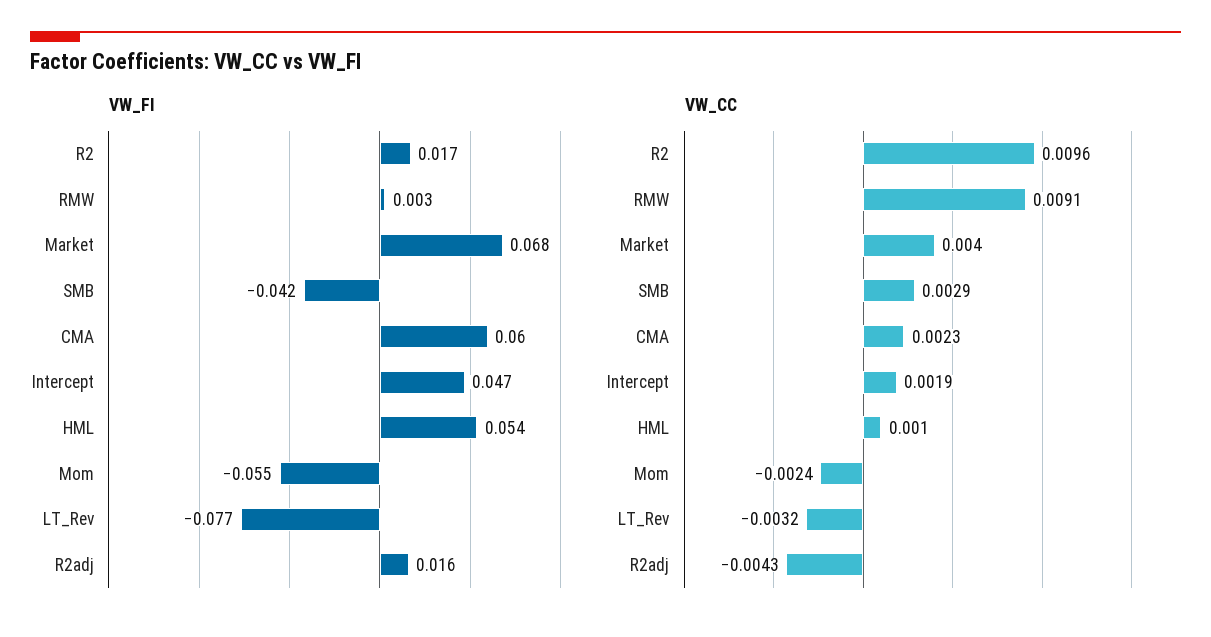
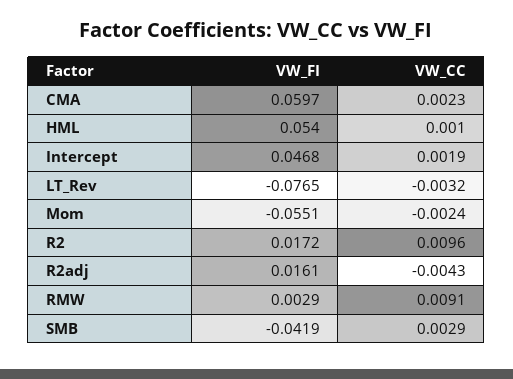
VW_FI, Market: 0.068 -> none
VW_CC, Market: 0.004 -> none

